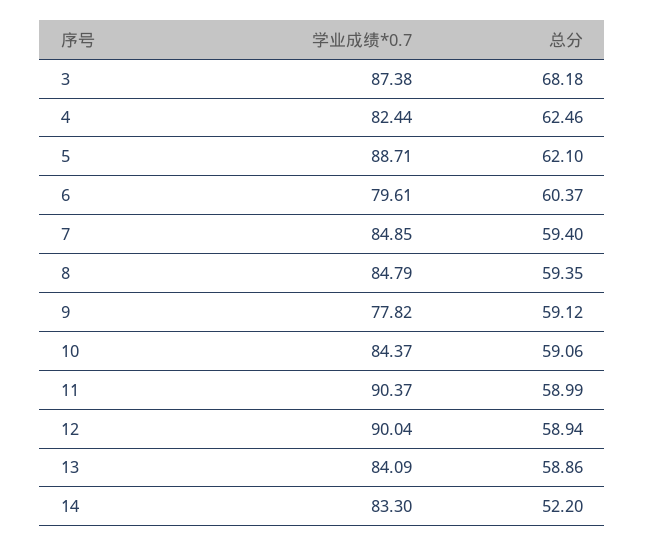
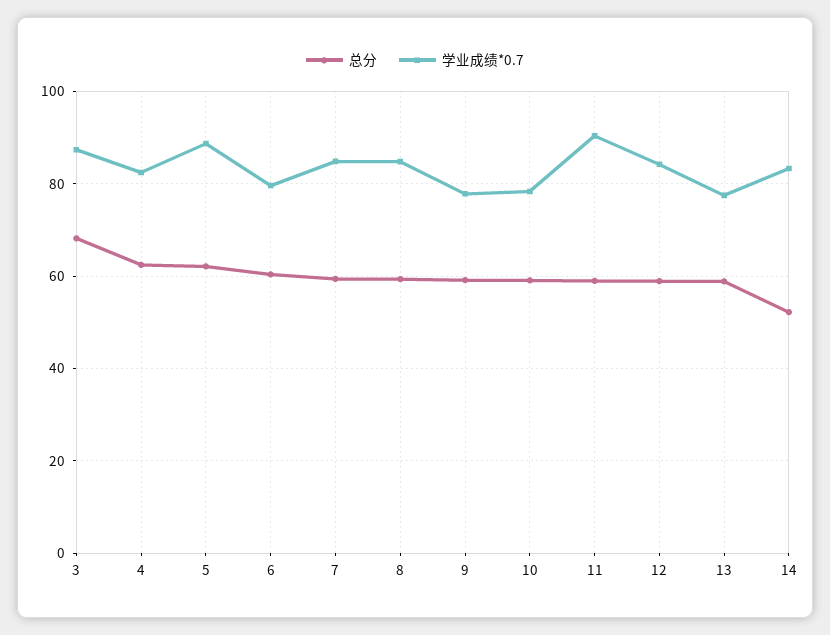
学业成绩*0.7, 10: 84.37 -> 78
学业成绩*0.7, 12: 90.04 -> 84
学业成绩*0.7, 13: 84.09 -> 78

